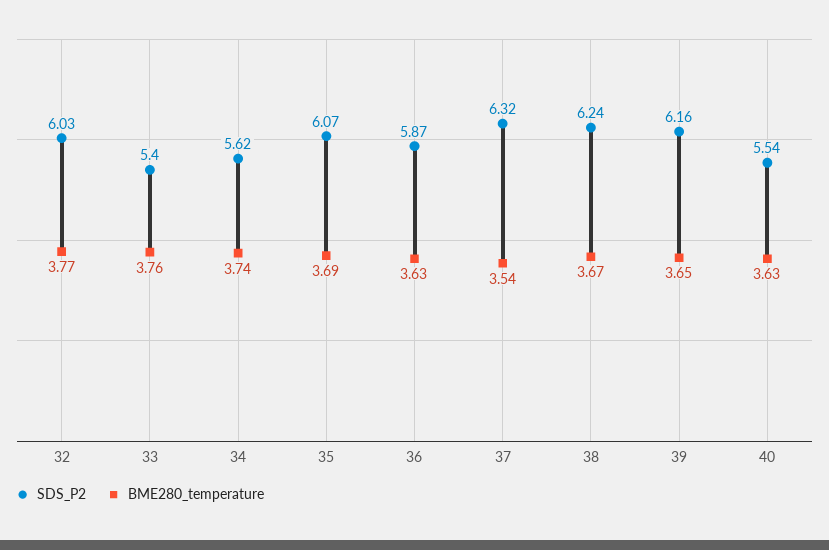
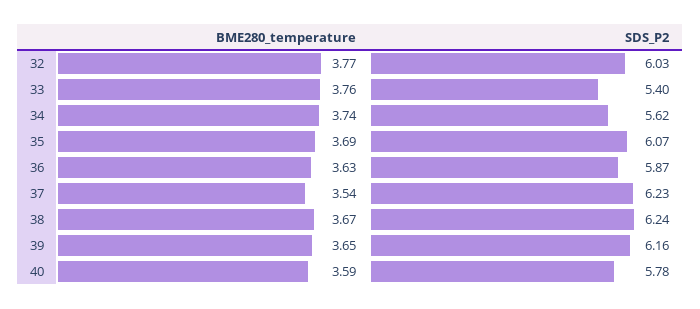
SDS_P2, 37: 6.32 -> 6.23
SDS_P2, 40: 5.54 -> 5.78
BME280_temperature, 40: 3.63 -> 3.59

